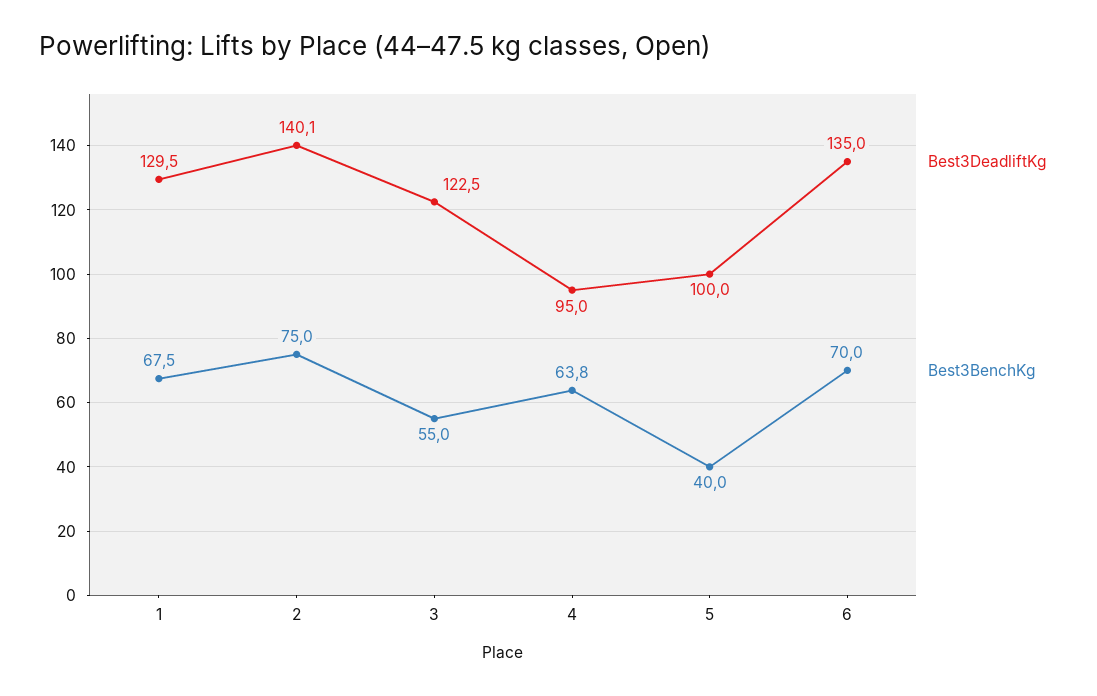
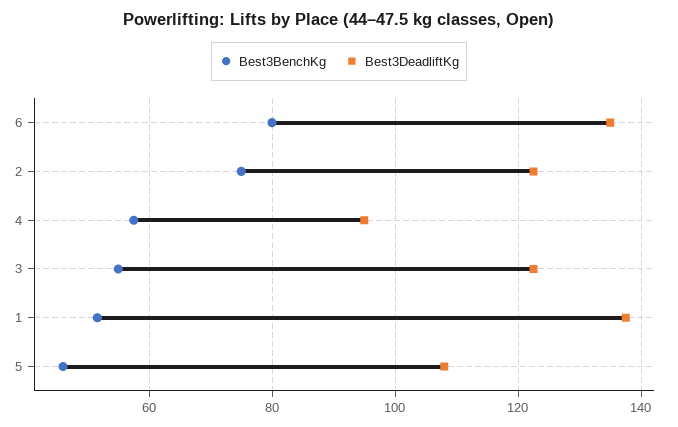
Best3DeadliftKg, 1: 129.5 -> 138
Best3BenchKg, 1: 67.5 -> 52
Best3DeadliftKg, 2: 140.1 -> 122
Best3BenchKg, 4: 63.8 -> 58
Best3DeadliftKg, 5: 100 -> 108
Best3BenchKg, 5: 40 -> 46
Best3BenchKg, 6: 70 -> 80

